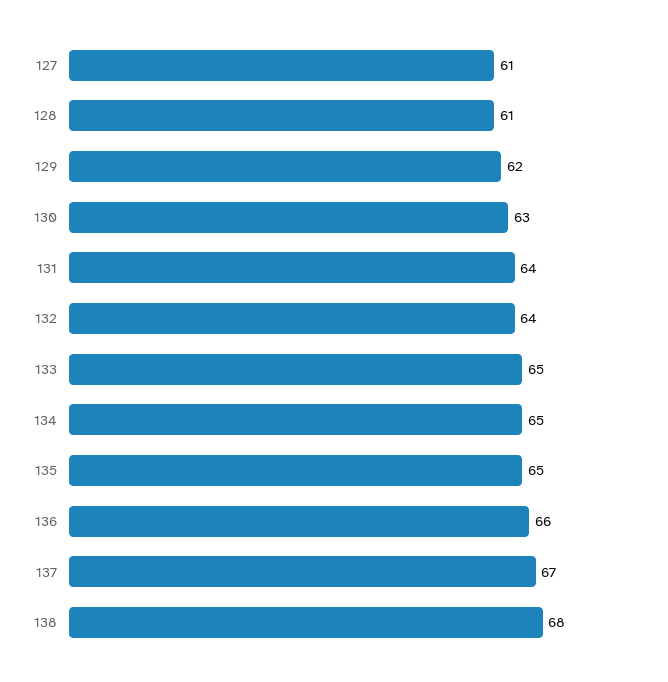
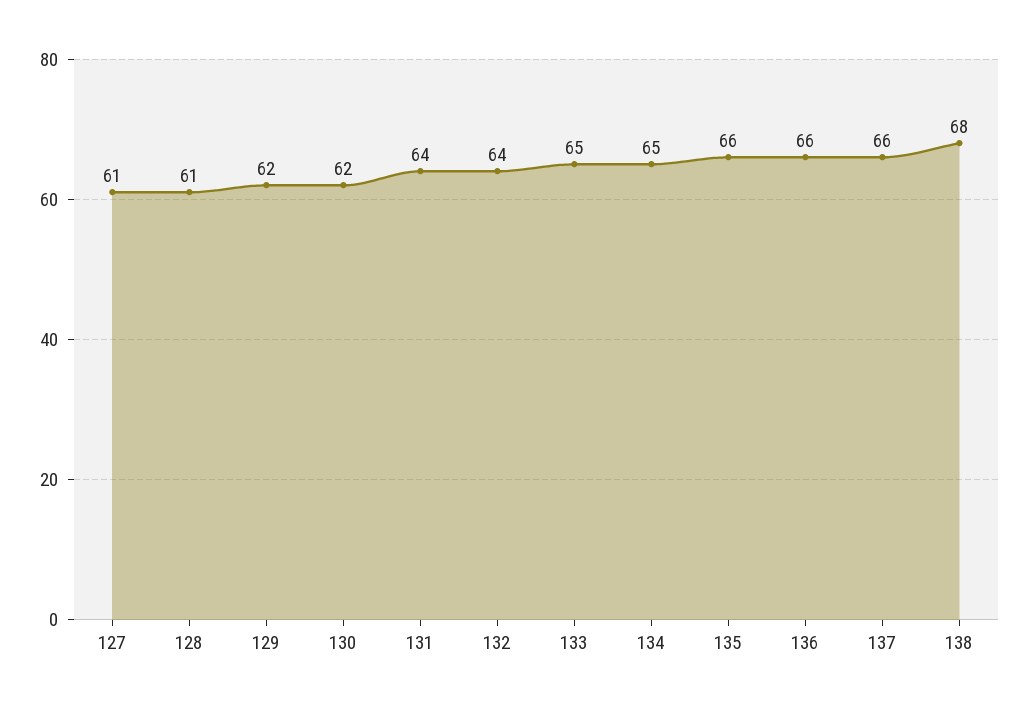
130: 63 -> 62
135: 65 -> 66
137: 67 -> 66

